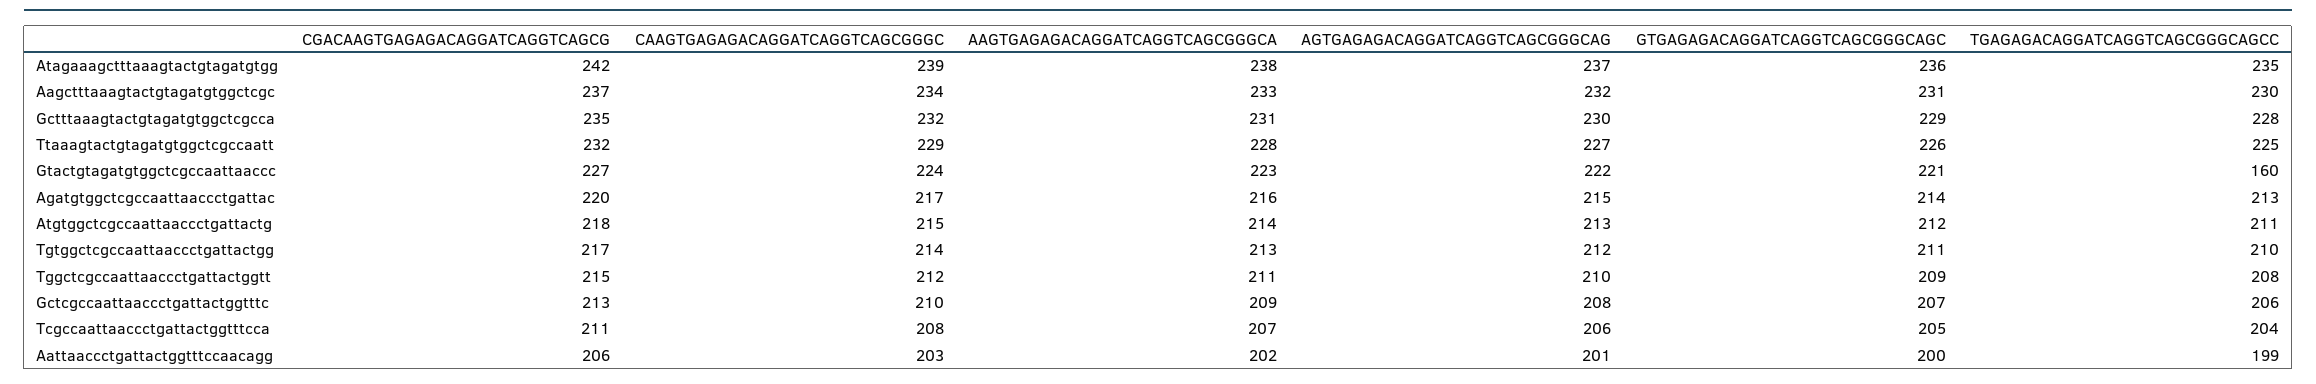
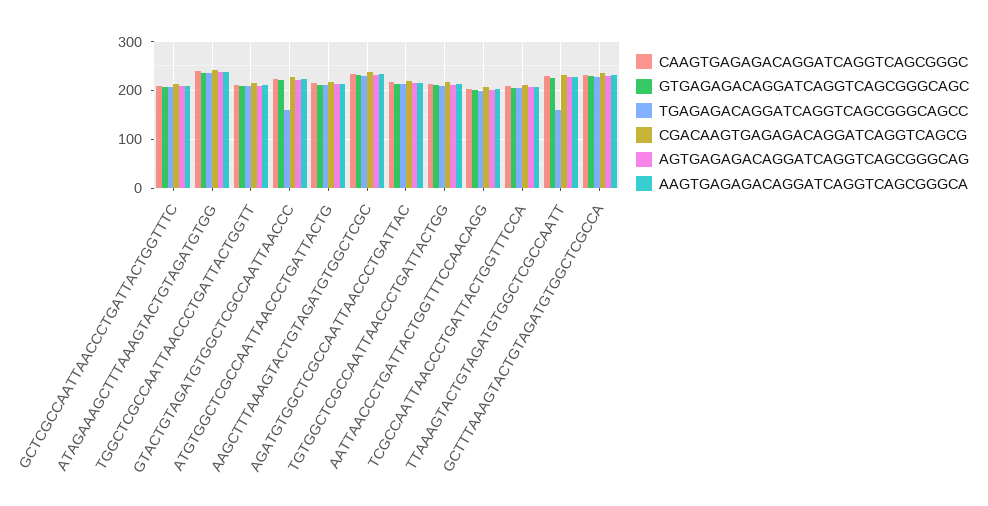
TGAGAGACAGGATCAGGTCAGCGGGCAGCC, Ttaaagtactgtagatgtggctcgccaatt: 225 -> 160

